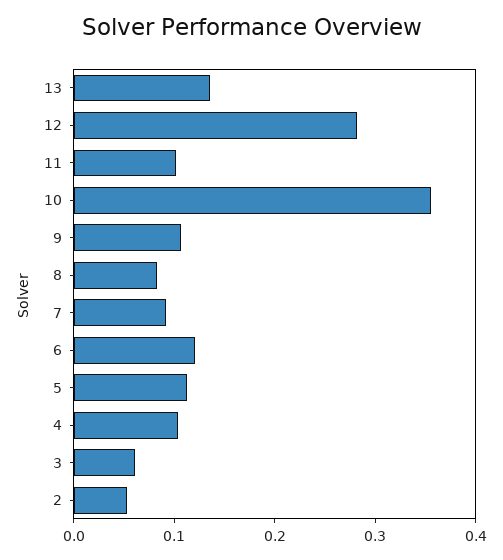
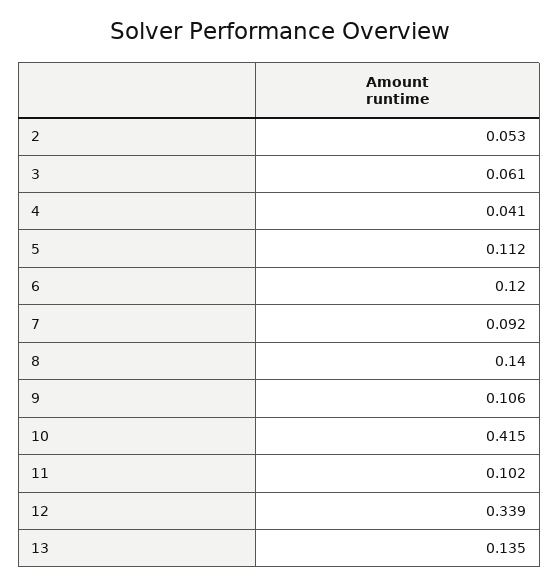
12: 0.28 -> 0.339
10: 0.36 -> 0.415
8: 0.08 -> 0.14
4: 0.1 -> 0.041

